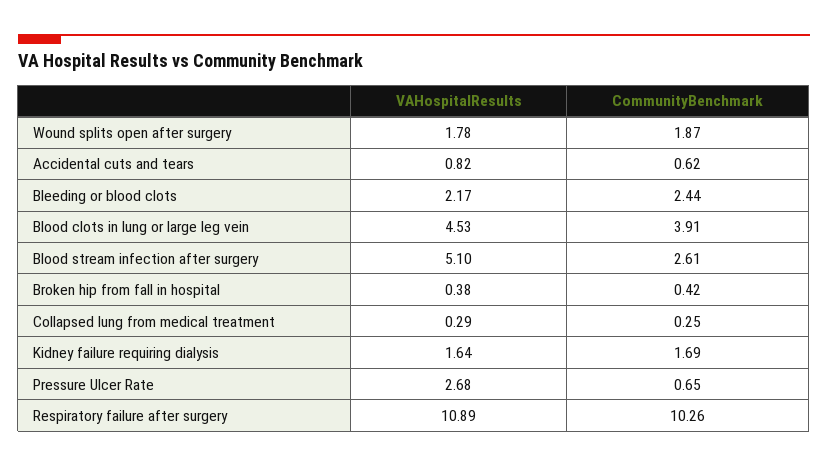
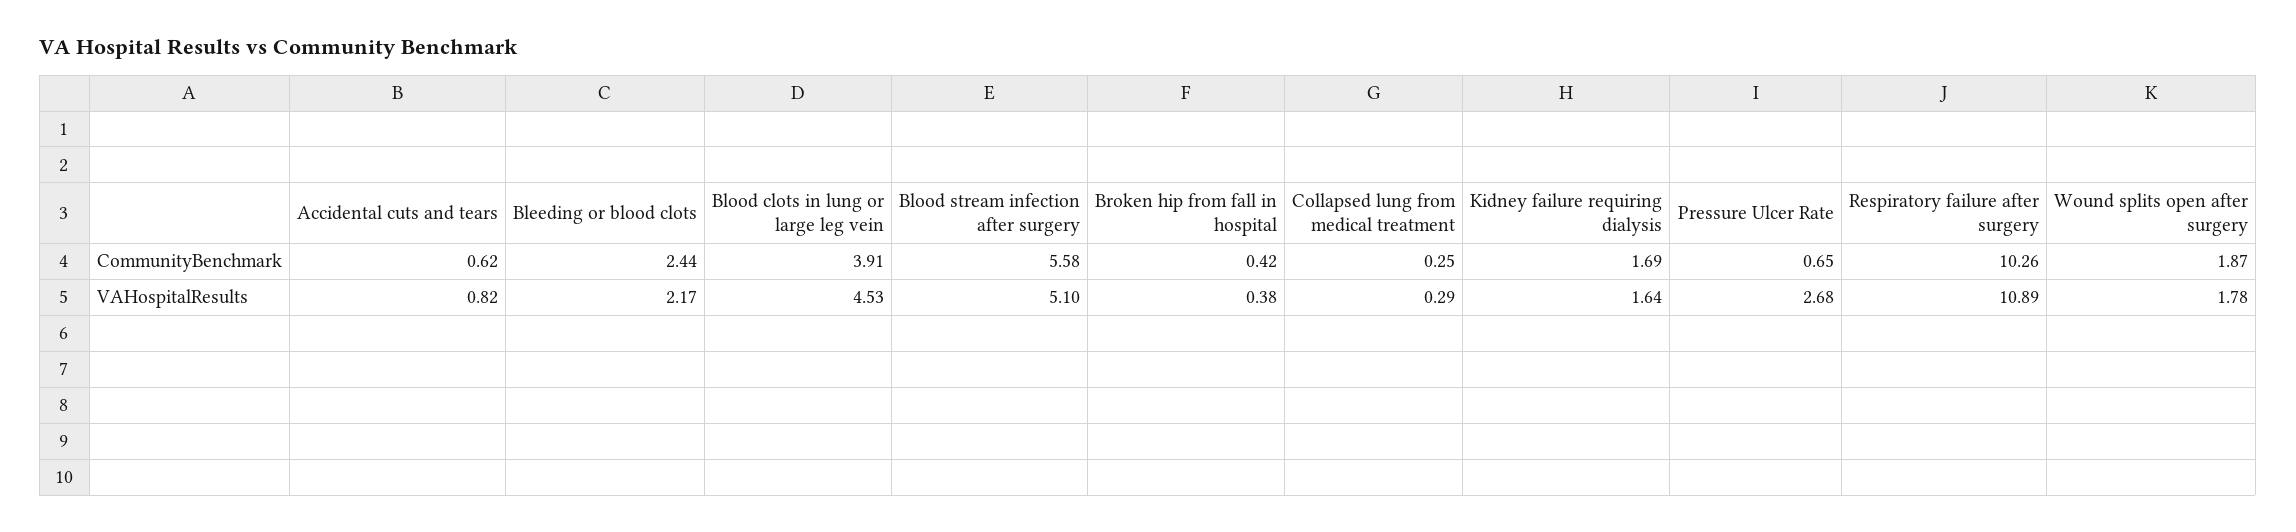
CommunityBenchmark, Blood stream infection after surgery: 2.61 -> 5.58

